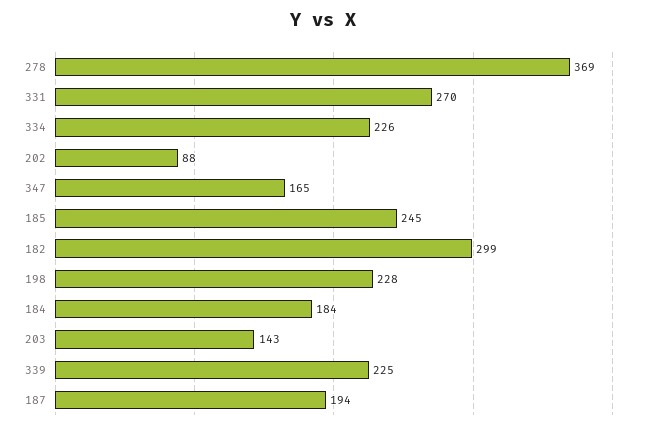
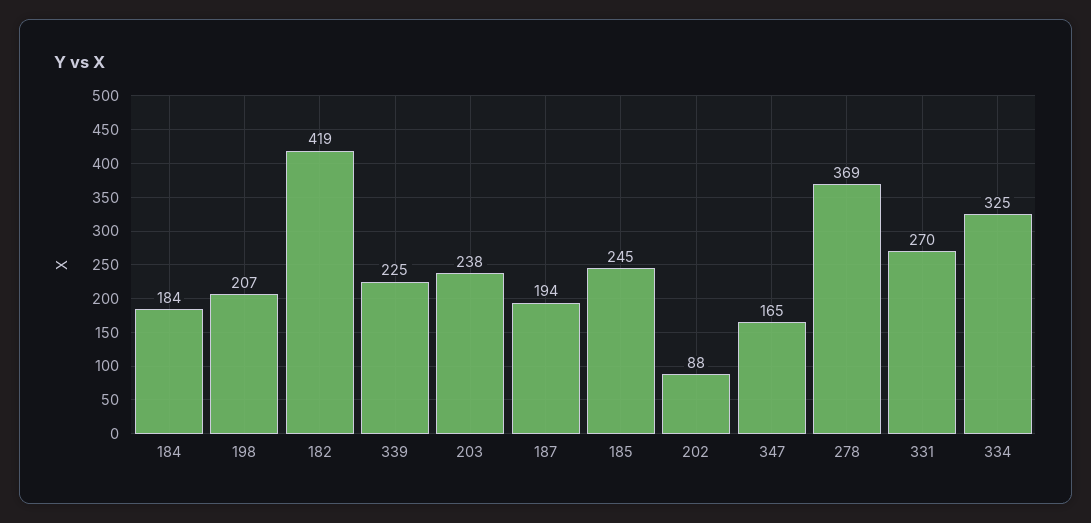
334: 226 -> 325
182: 299 -> 419
198: 228 -> 207
203: 143 -> 238

